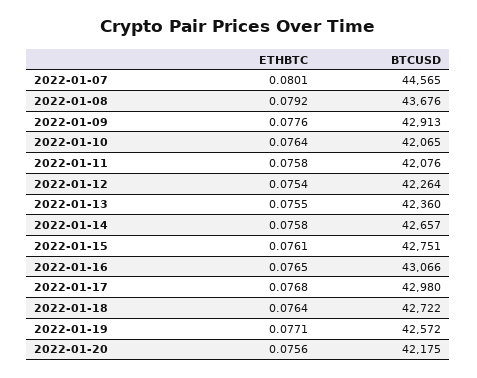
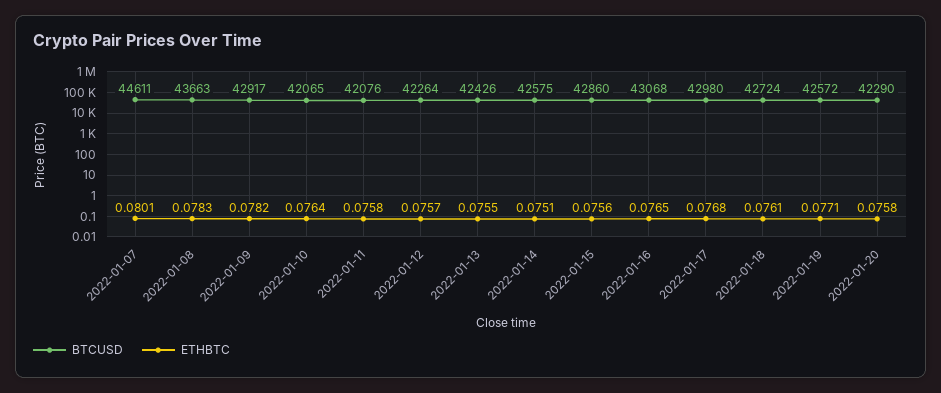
BTCUSD, 2022-01-07: 44565 -> 44611
ETHBTC, 2022-01-08: 0.0792 -> 0.0783
BTCUSD, 2022-01-08: 43676 -> 43663
ETHBTC, 2022-01-09: 0.0776 -> 0.0782
BTCUSD, 2022-01-09: 42913 -> 42917
ETHBTC, 2022-01-12: 0.0754 -> 0.0757
BTCUSD, 2022-01-13: 42360 -> 42426
ETHBTC, 2022-01-14: 0.0758 -> 0.0751
BTCUSD, 2022-01-14: 42657 -> 42575
ETHBTC, 2022-01-15: 0.0761 -> 0.0756
BTCUSD, 2022-01-15: 42751 -> 42860
BTCUSD, 2022-01-16: 43066 -> 43068
ETHBTC, 2022-01-18: 0.0764 -> 0.0761
BTCUSD, 2022-01-18: 42722 -> 42724
ETHBTC, 2022-01-20: 0.0756 -> 0.0758
BTCUSD, 2022-01-20: 42175 -> 42290

